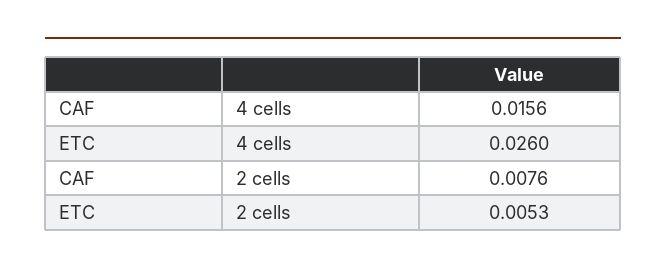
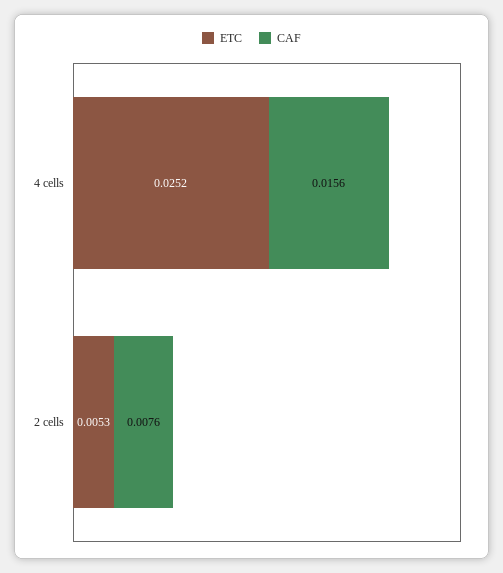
ETC, 4 cells: 0.026 -> 0.0252

